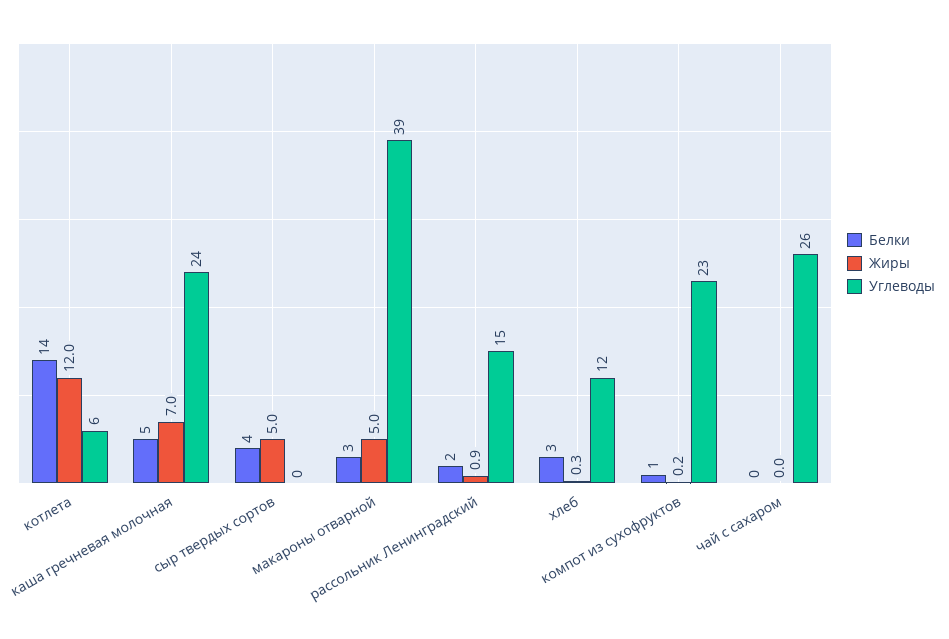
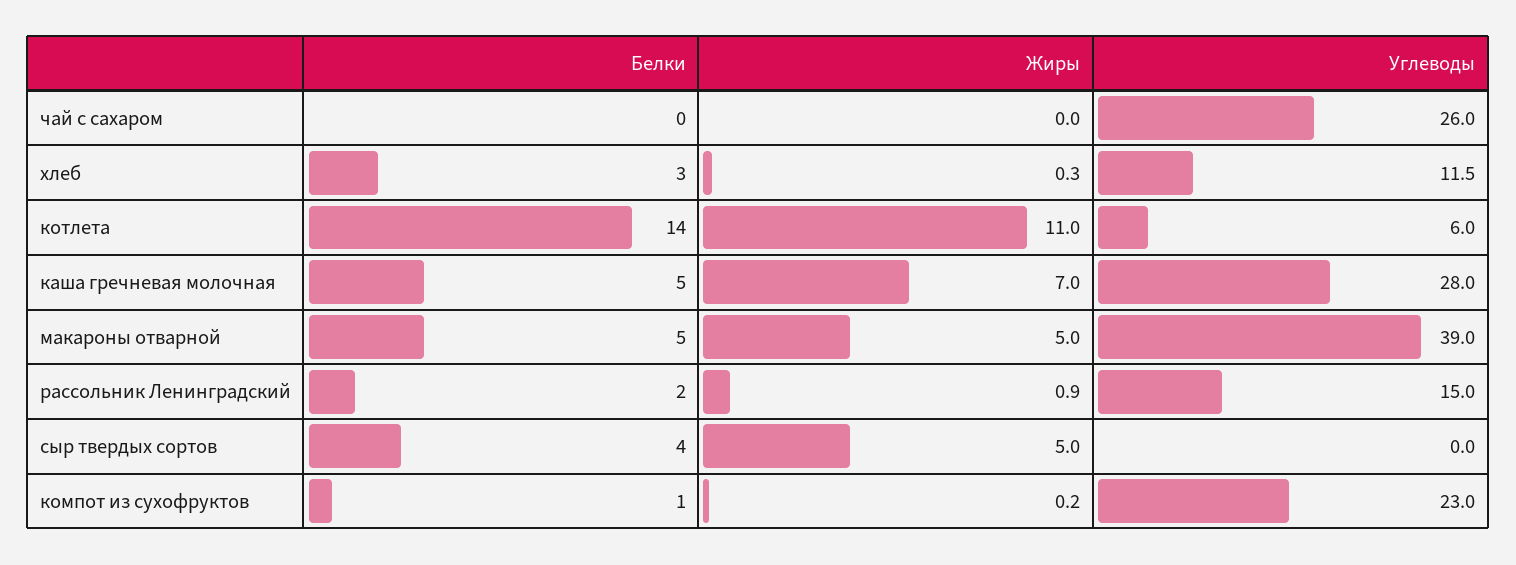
Жиры, котлета: 12 -> 11
Углеводы, каша гречневая молочная: 24 -> 28
Белки, макароны отварной: 3 -> 5

